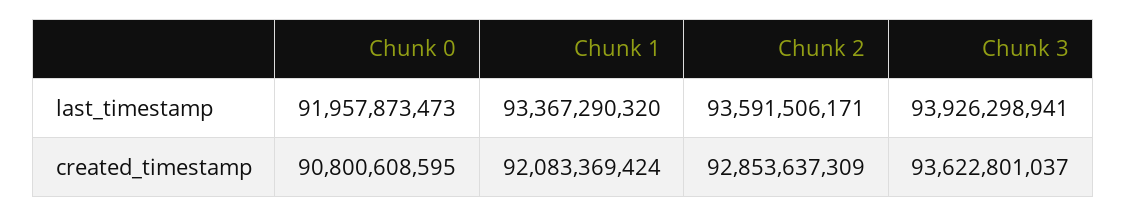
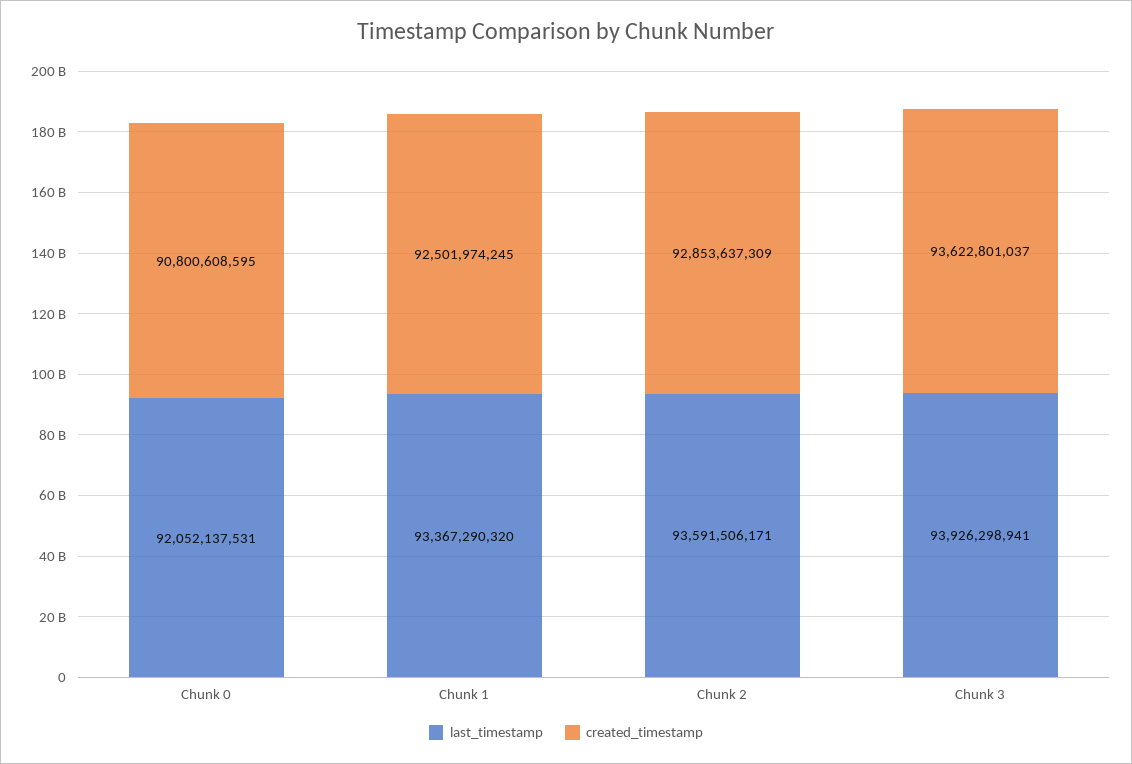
last_timestamp, Chunk 0: 91957873473 -> 92052137531
created_timestamp, Chunk 1: 92083369424 -> 92501974245

